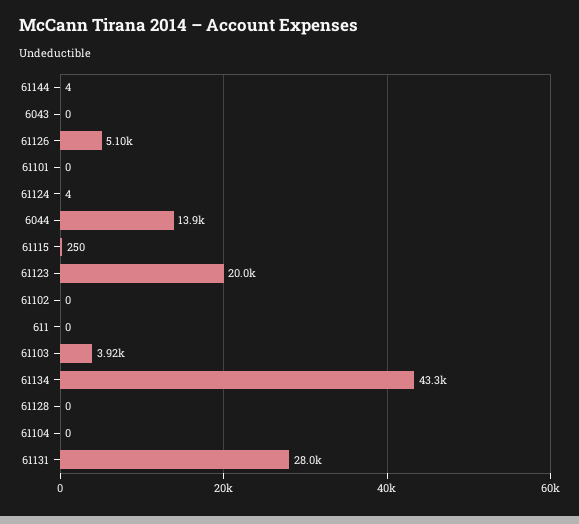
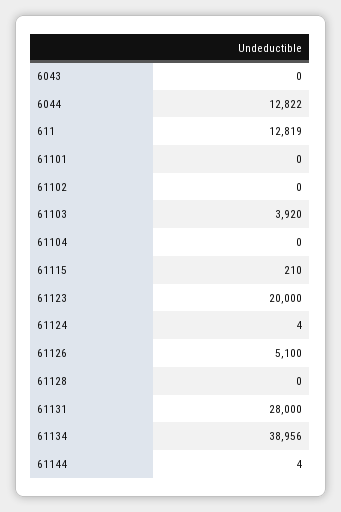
6044: 13900 -> 12822
61115: 250 -> 210
611: 0 -> 12819
61134: 43300 -> 38956

